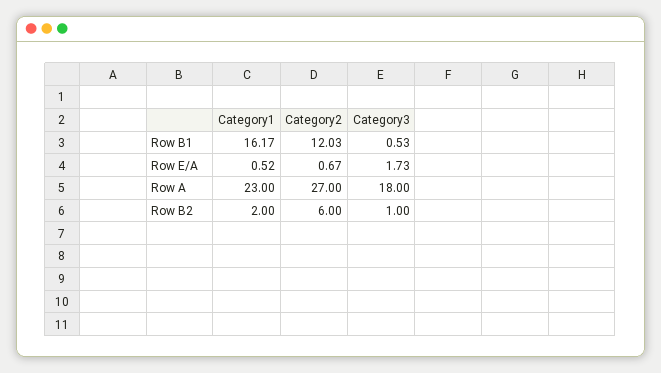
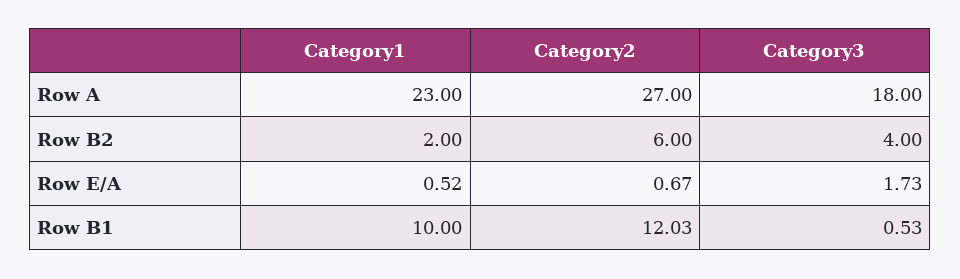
Category1, Row B1: 16.17 -> 10
Category3, Row B2: 1 -> 4

